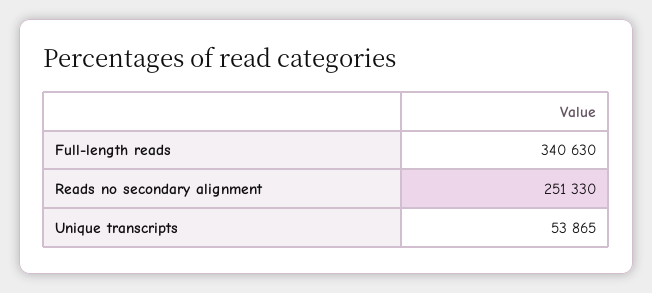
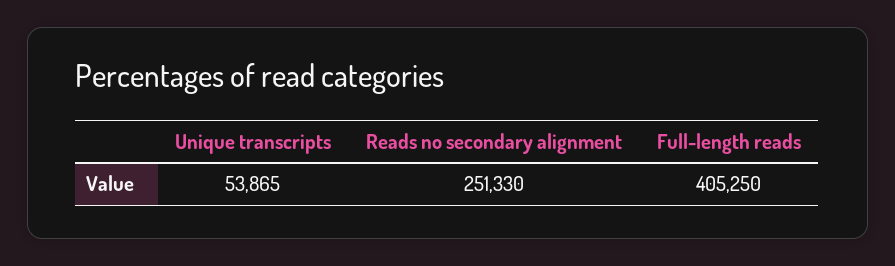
Full-length reads: 340630 -> 405250

